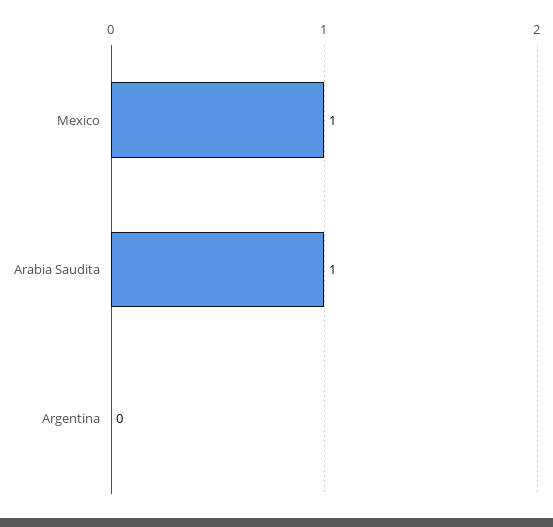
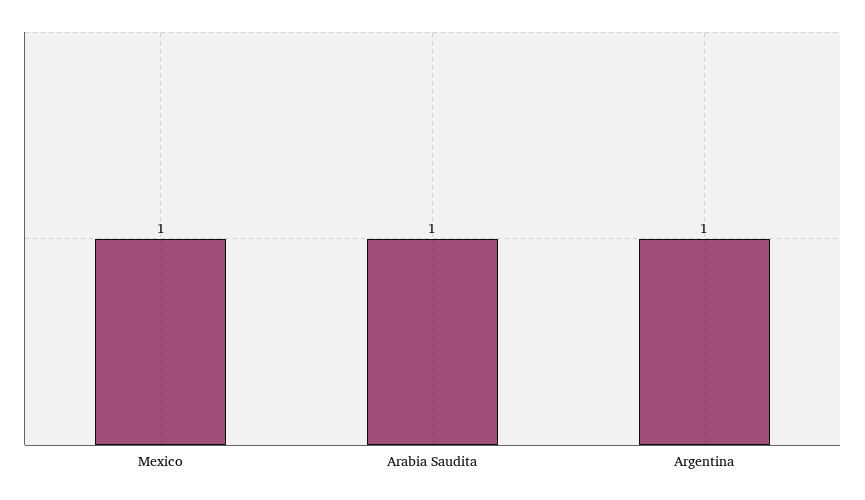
Argentina: 0 -> 1

